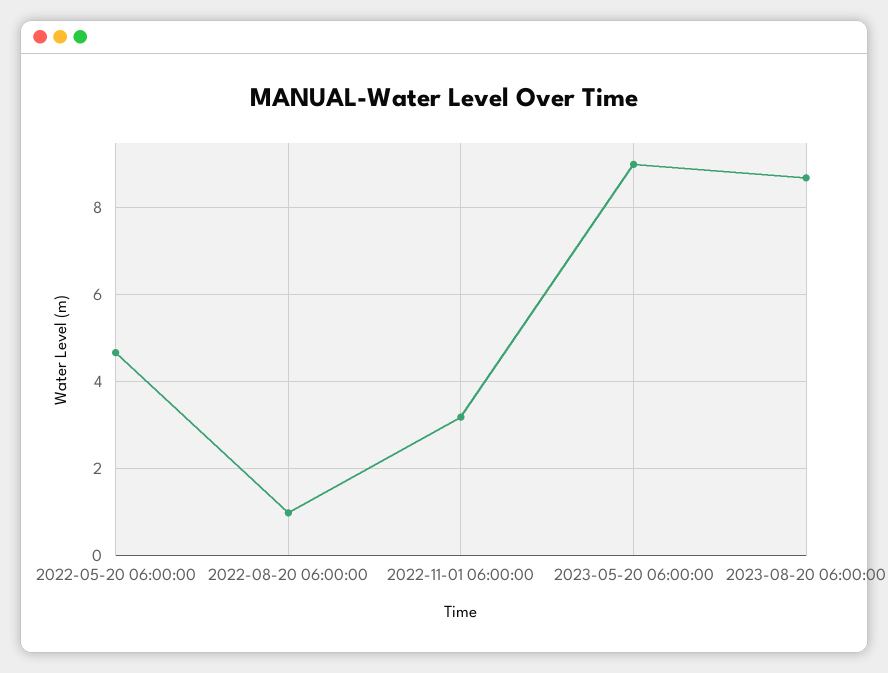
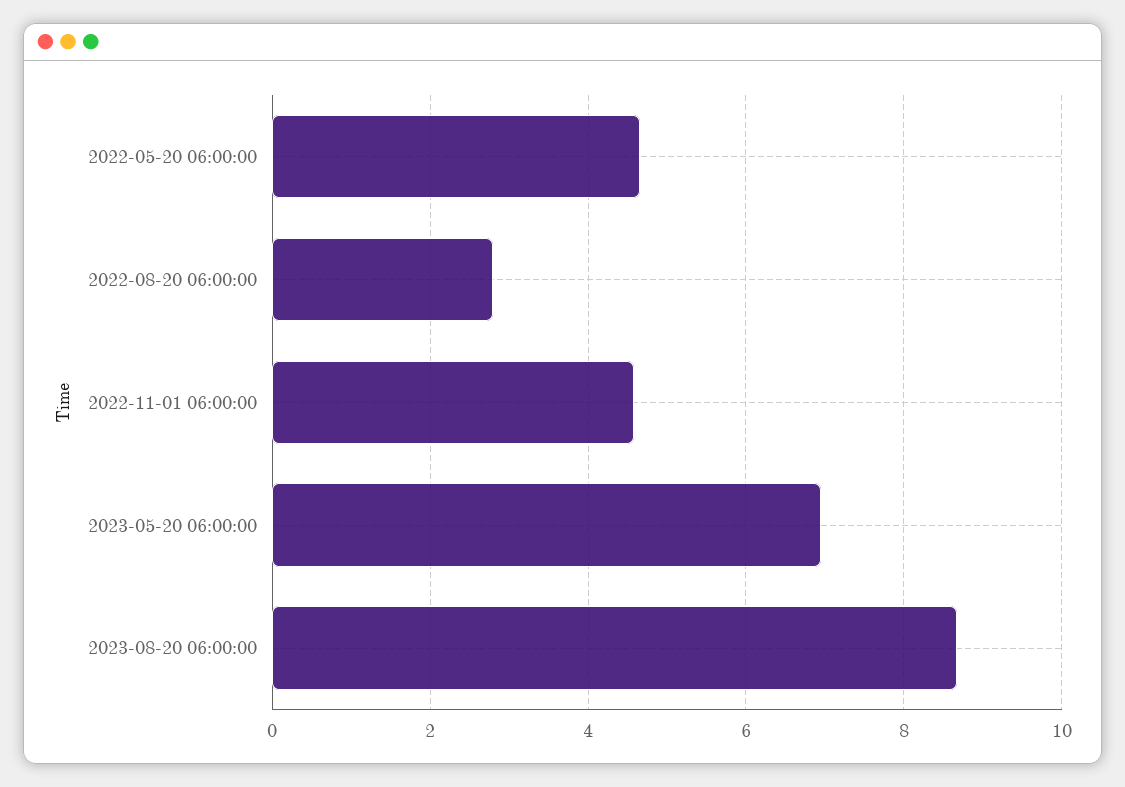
2022-08-20 06:00:00: 1 -> 2.8
2022-11-01 06:00:00: 3.2 -> 4.6
2023-05-20 06:00:00: 9 -> 7

